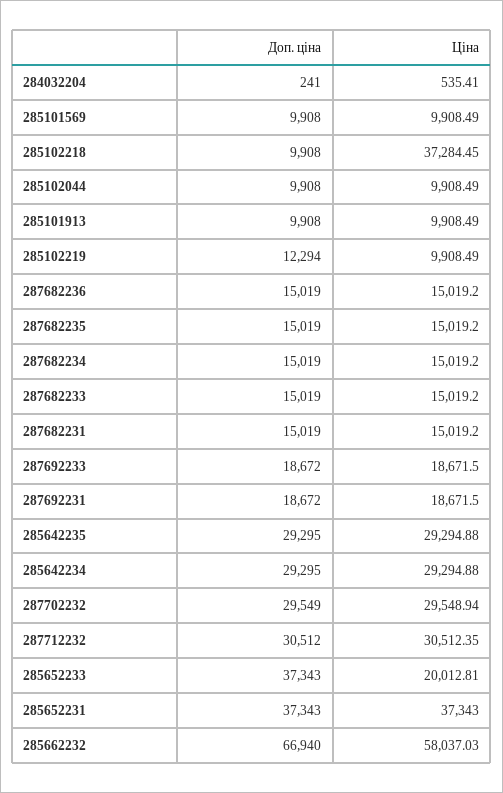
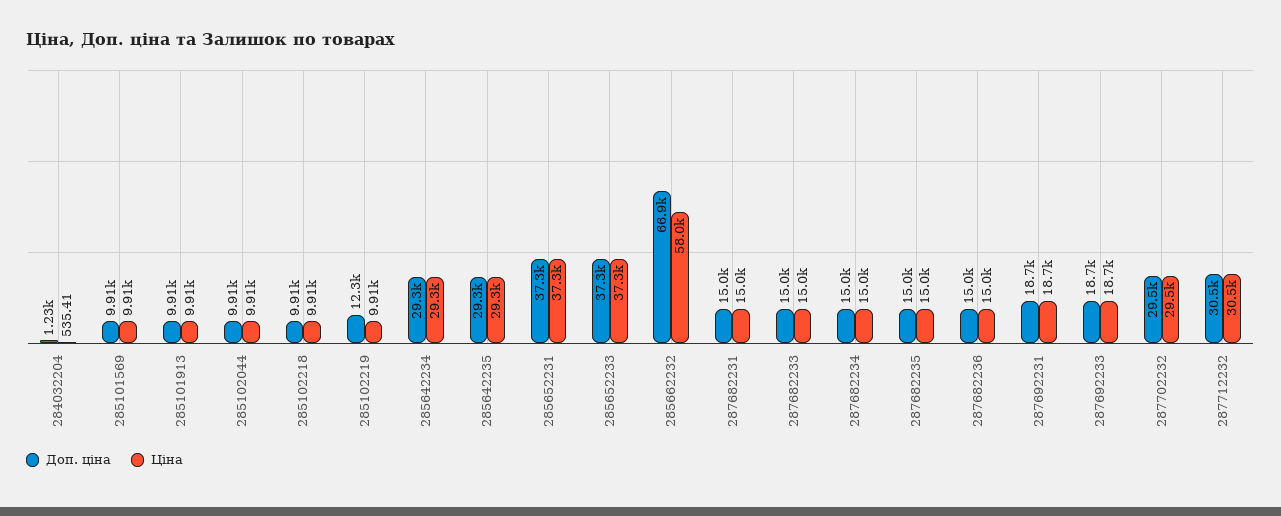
Доп. ціна, 284032204: 241 -> 1230
Ціна, 285102218: 37284.45 -> 9910
Ціна, 285652233: 20012.81 -> 37300

